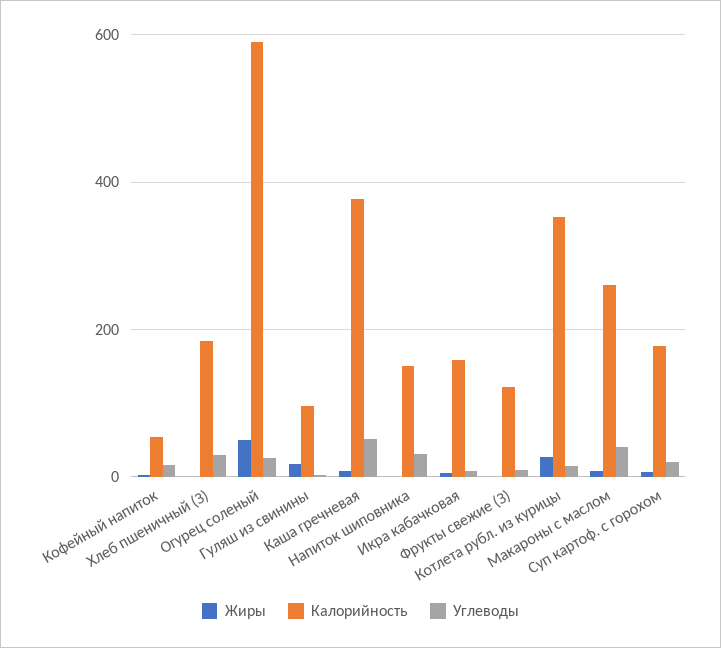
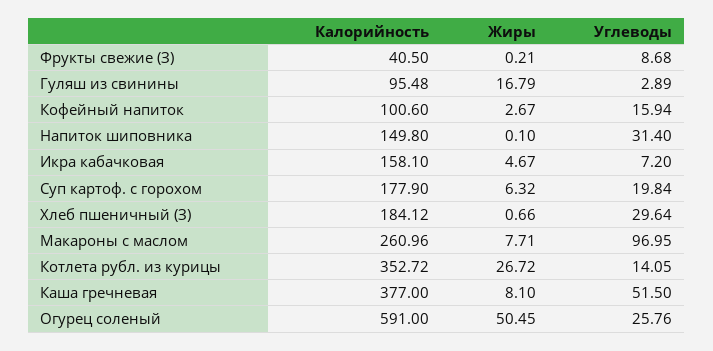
Калорийность, Кофейный напиток: 60 -> 100.6
Калорийность, Фрукты свежие (З): 120 -> 40.5
Углеводы, Макароны с маслом: 40 -> 96.95

